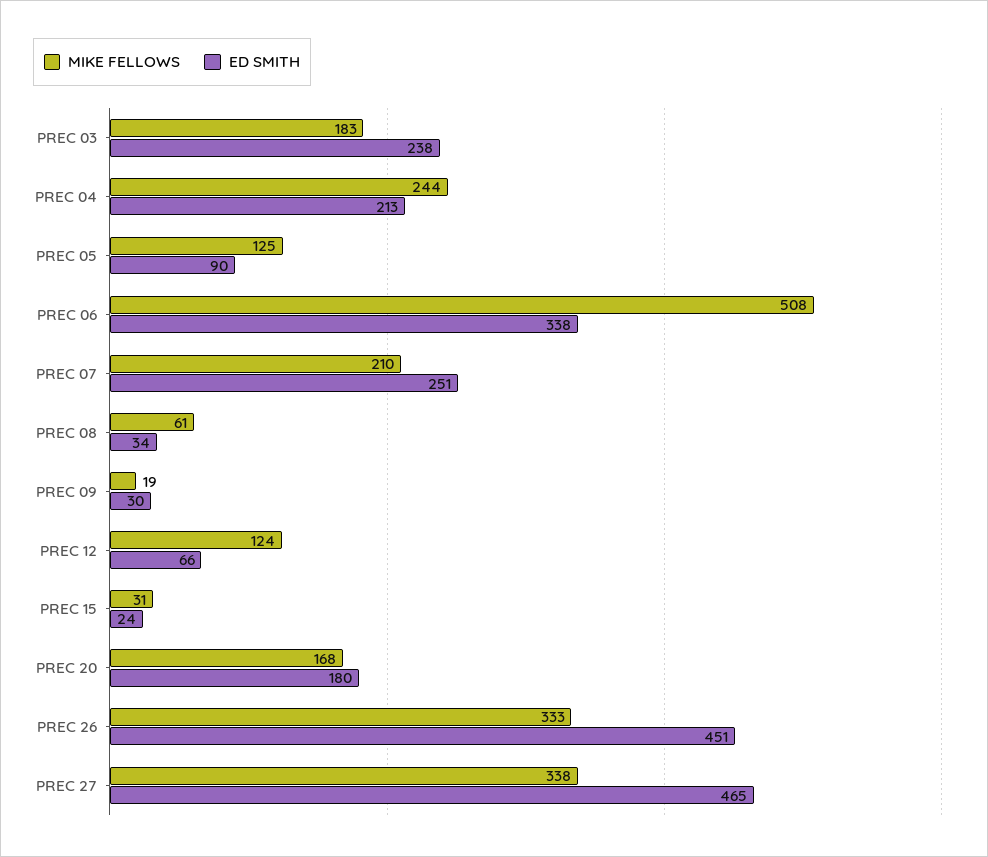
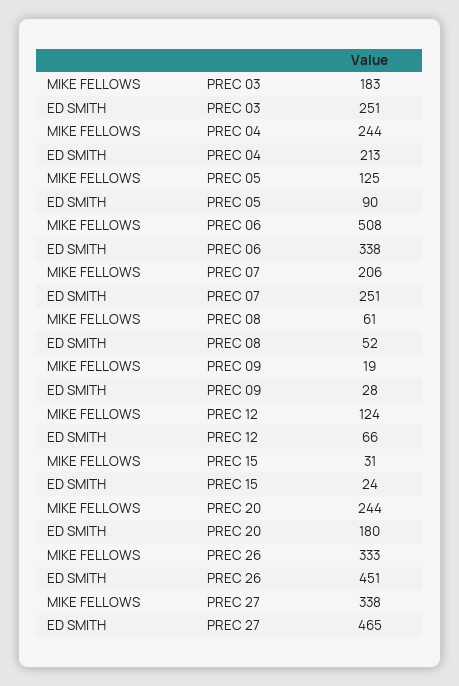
ED SMITH, PREC 03: 238 -> 251
MIKE FELLOWS, PREC 07: 210 -> 206
ED SMITH, PREC 08: 34 -> 52
ED SMITH, PREC 09: 30 -> 28
MIKE FELLOWS, PREC 20: 168 -> 244

